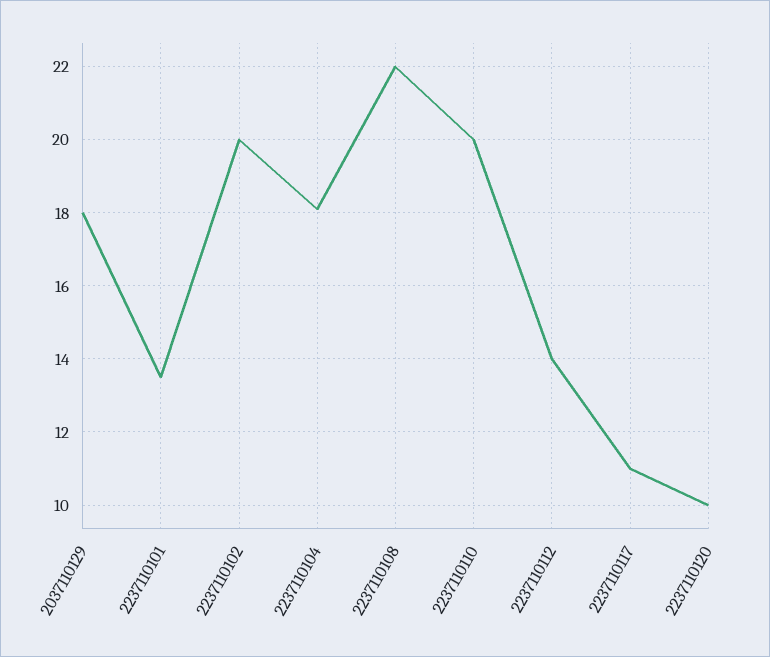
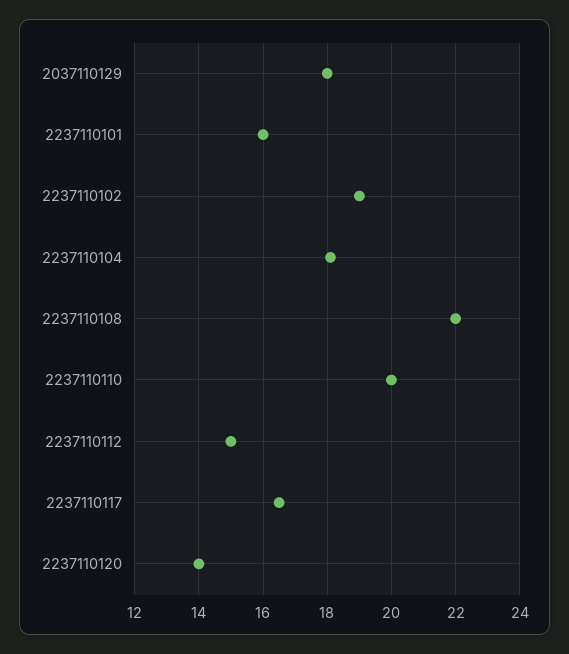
2237110101: 13.5 -> 16
2237110102: 20 -> 19
2237110112: 14 -> 15
2237110117: 11 -> 16.5
2237110120: 10 -> 14

